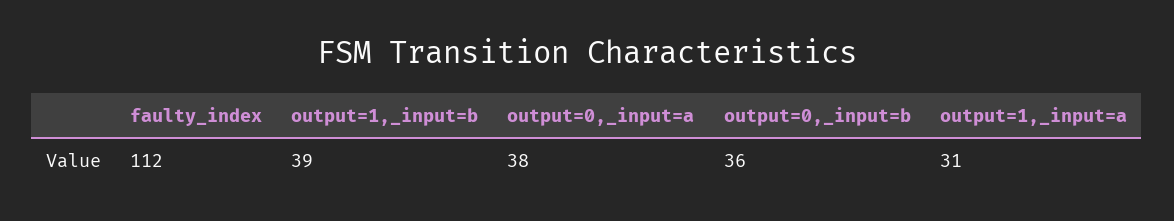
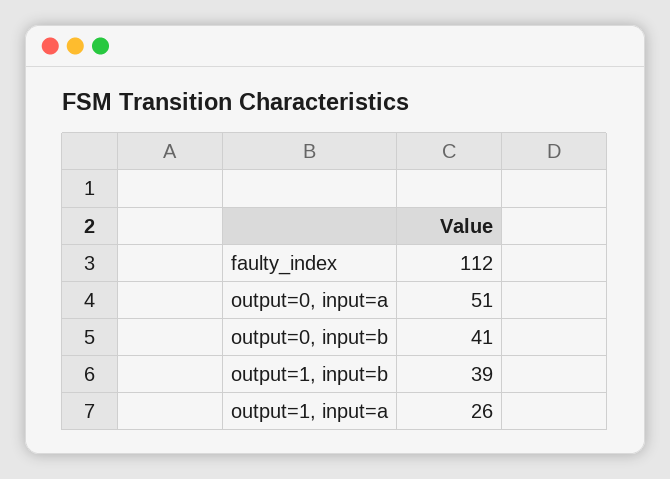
output=0,_input=a: 38 -> 51
output=0,_input=b: 36 -> 41
output=1,_input=a: 31 -> 26

